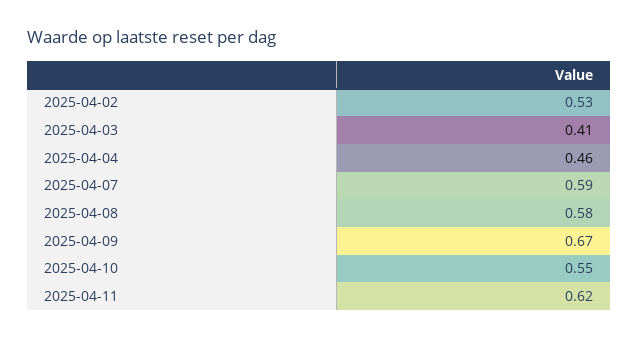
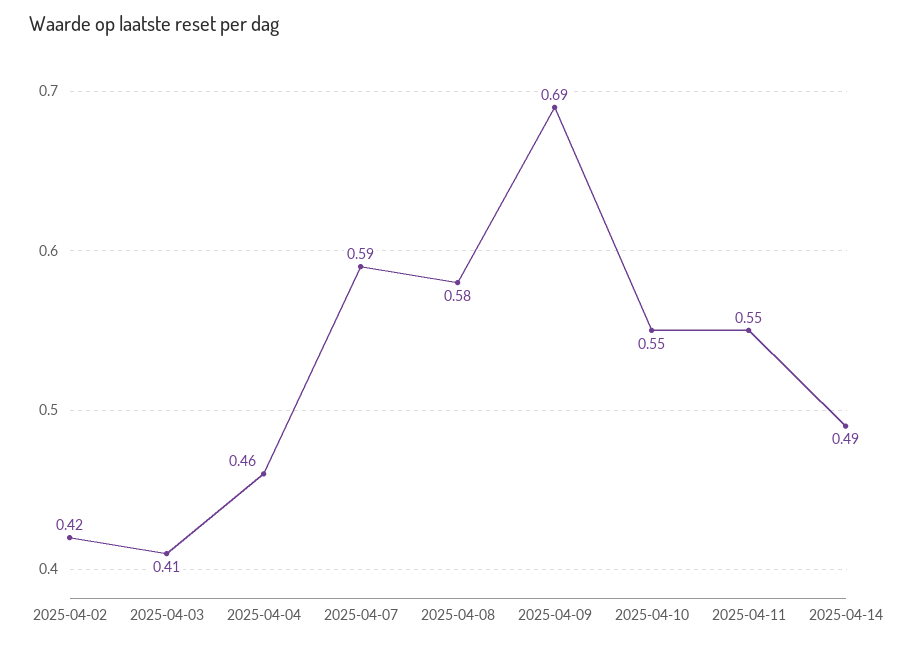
2025-04-02: 0.53 -> 0.42
2025-04-09: 0.67 -> 0.69
2025-04-11: 0.62 -> 0.55
2025-04-14: none -> 0.49

